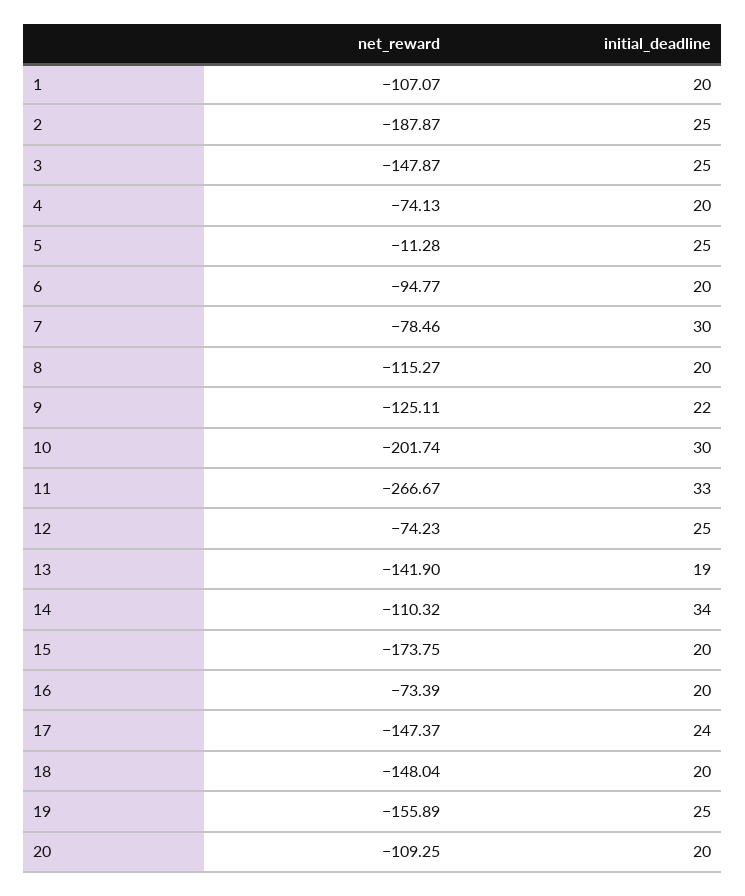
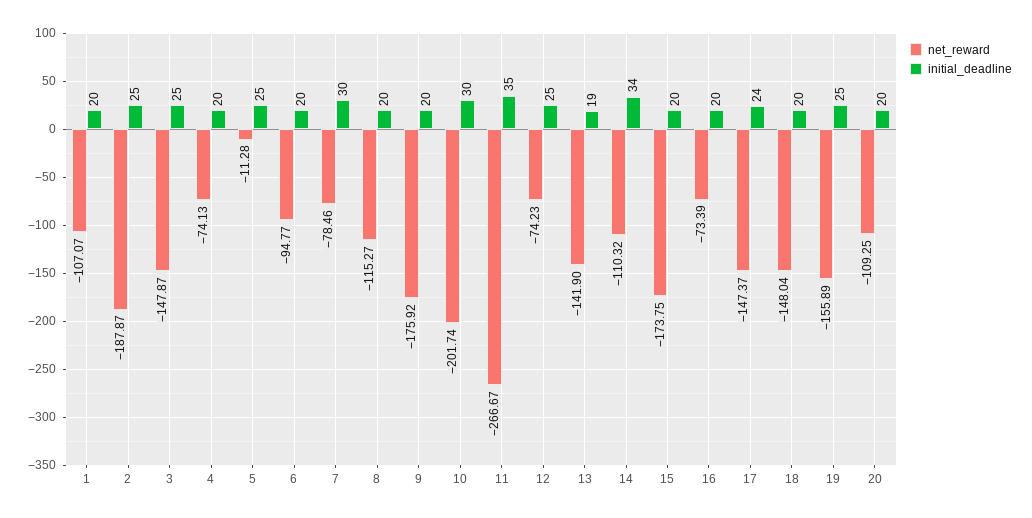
net_reward, 9: -125.11 -> -175.92
initial_deadline, 9: 22 -> 20
initial_deadline, 11: 33 -> 35

